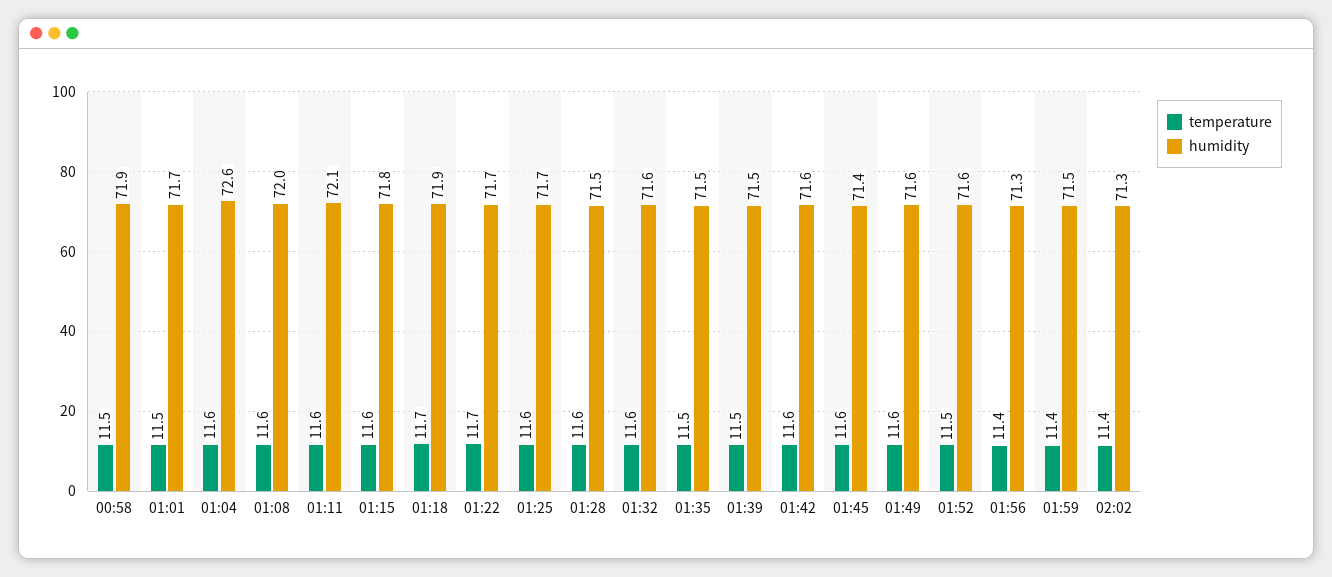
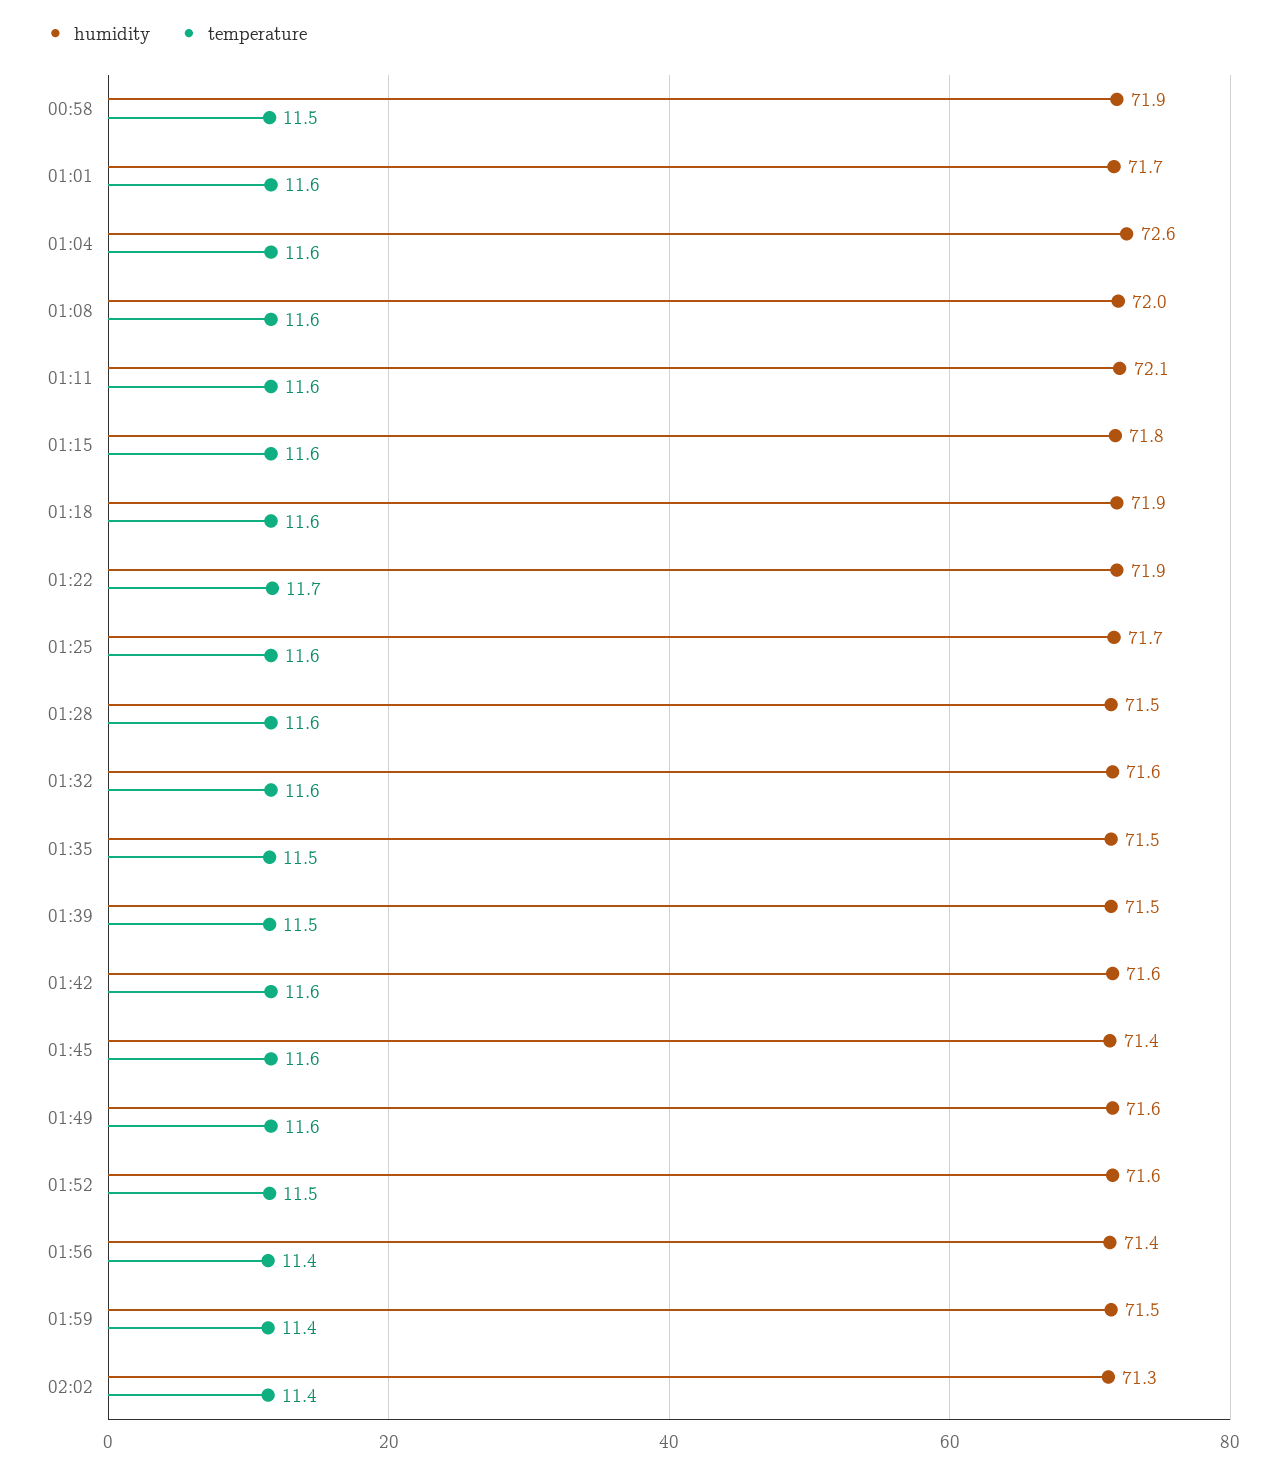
temperature, 01:01: 11.5 -> 11.6
temperature, 01:18: 11.7 -> 11.6
humidity, 01:22: 71.7 -> 71.9
humidity, 01:56: 71.3 -> 71.4

